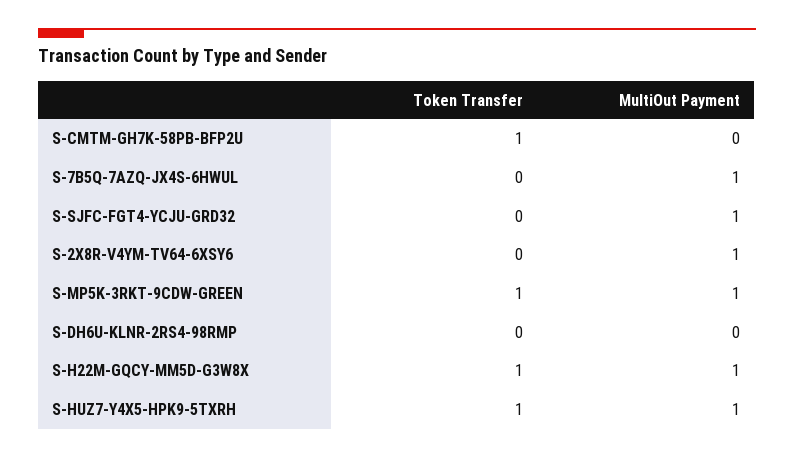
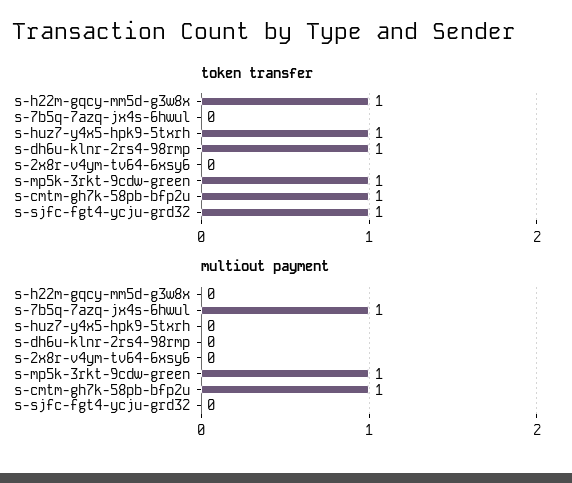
MultiOut Payment, S-CMTM-GH7K-58PB-BFP2U: 0 -> 1
Token Transfer, S-SJFC-FGT4-YCJU-GRD32: 0 -> 1
MultiOut Payment, S-SJFC-FGT4-YCJU-GRD32: 1 -> 0
MultiOut Payment, S-2X8R-V4YM-TV64-6XSY6: 1 -> 0
Token Transfer, S-DH6U-KLNR-2RS4-98RMP: 0 -> 1
MultiOut Payment, S-H22M-GQCY-MM5D-G3W8X: 1 -> 0
MultiOut Payment, S-HUZ7-Y4X5-HPK9-5TXRH: 1 -> 0

